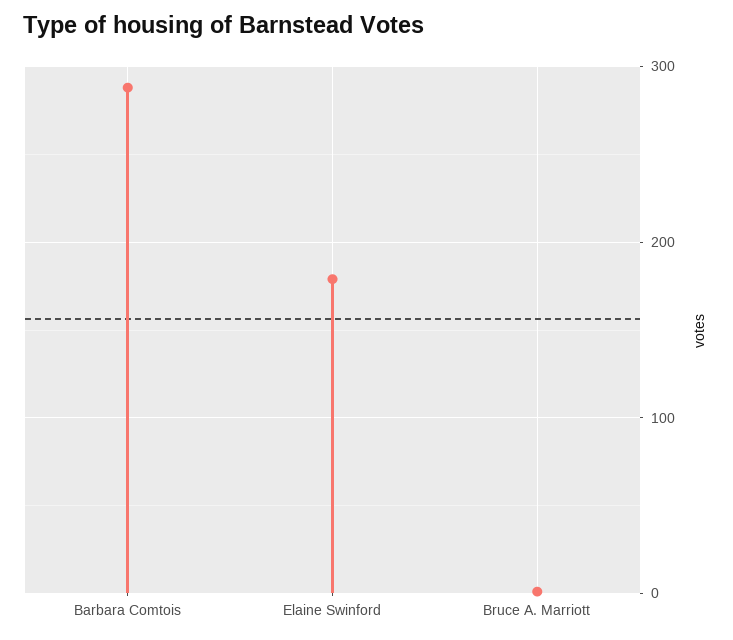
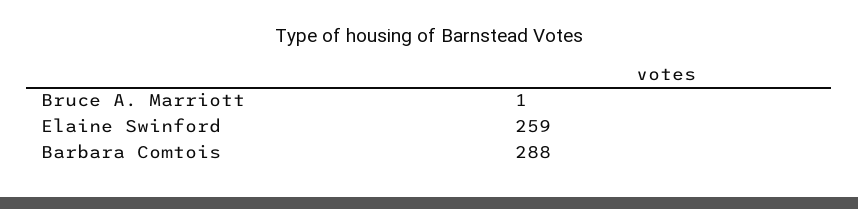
Elaine Swinford: 180 -> 259

